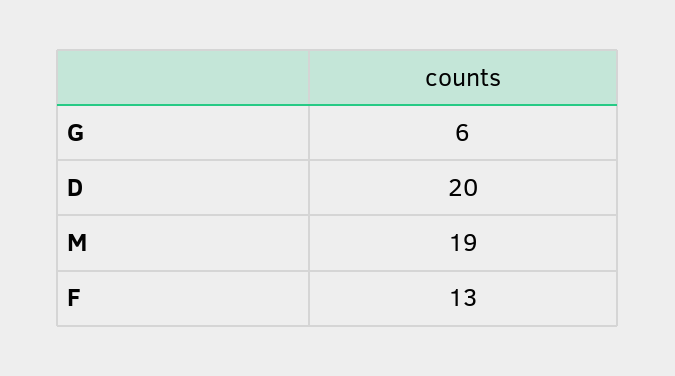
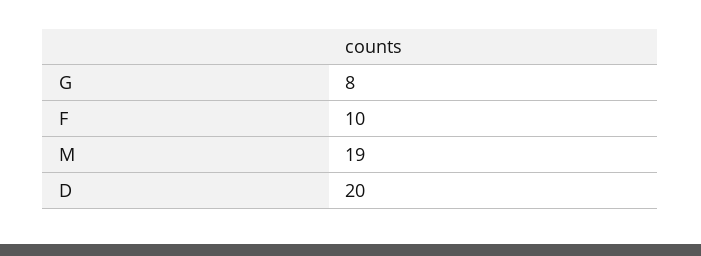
G: 6 -> 8
F: 13 -> 10

